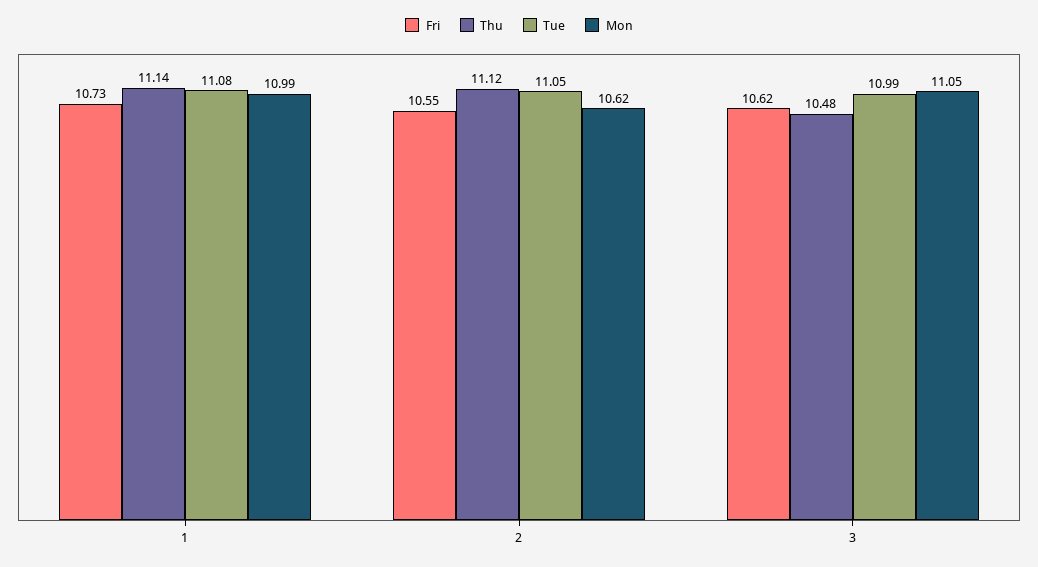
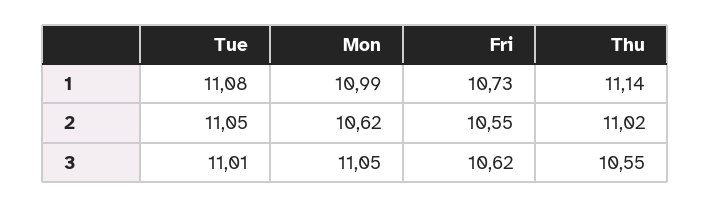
Thu, 2: 11.12 -> 11.02
Thu, 3: 10.48 -> 10.55
Tue, 3: 10.99 -> 11.01

